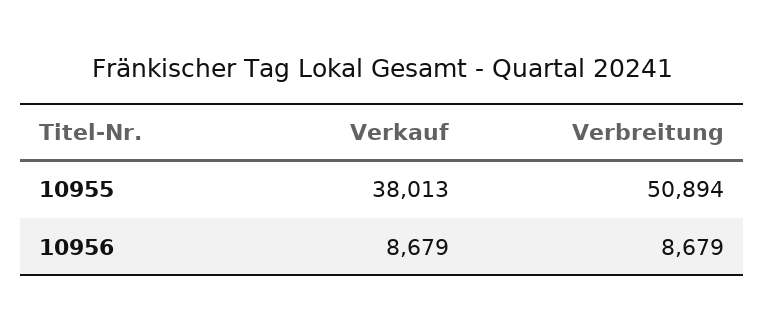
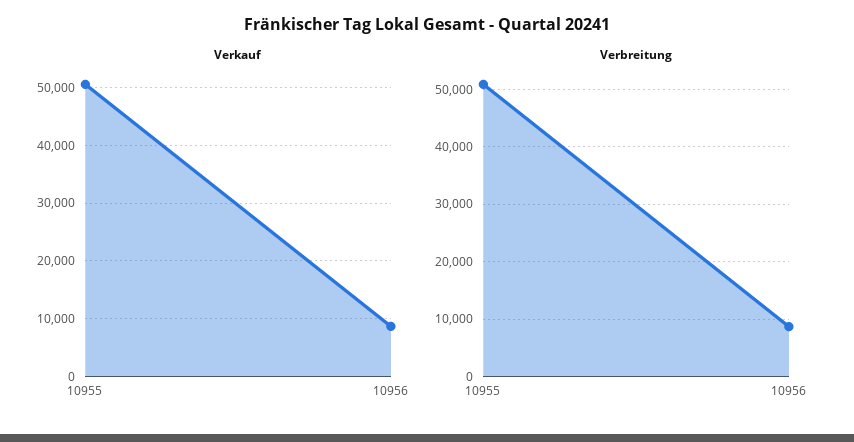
Verkauf, 10955: 38013 -> 50000

